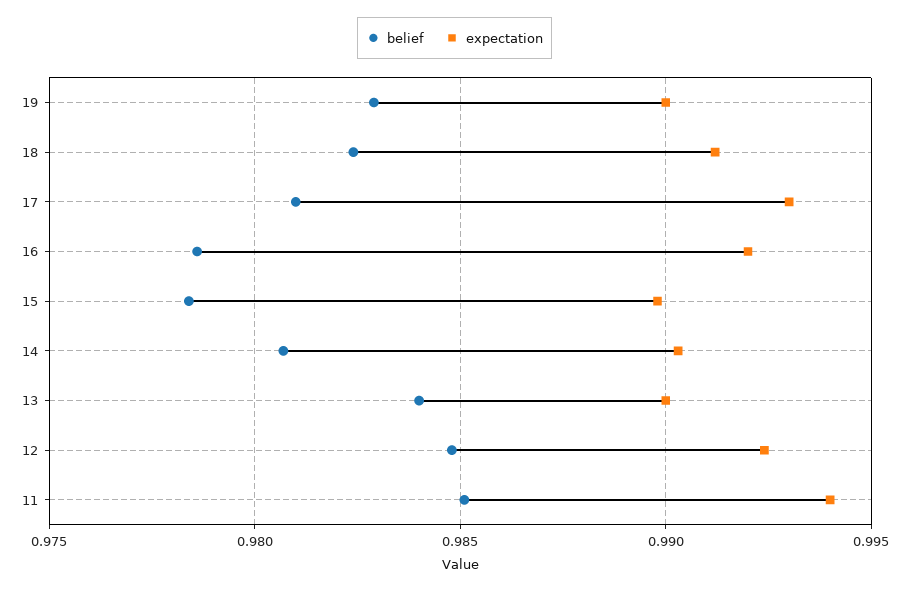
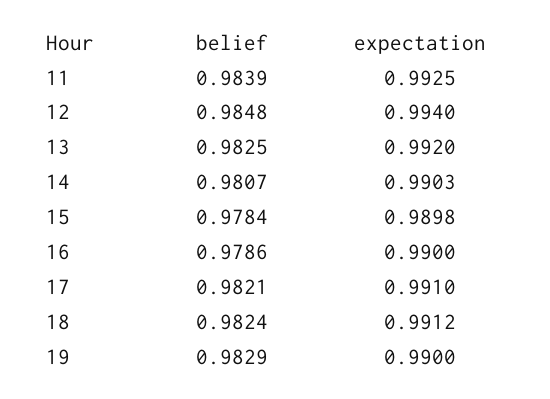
belief, 17: 0.981 -> 0.9821
expectation, 17: 0.993 -> 0.991
expectation, 16: 0.992 -> 0.99
belief, 13: 0.984 -> 0.9825
expectation, 13: 0.99 -> 0.992
expectation, 12: 0.9925 -> 0.994
belief, 11: 0.985 -> 0.9839
expectation, 11: 0.994 -> 0.9925

